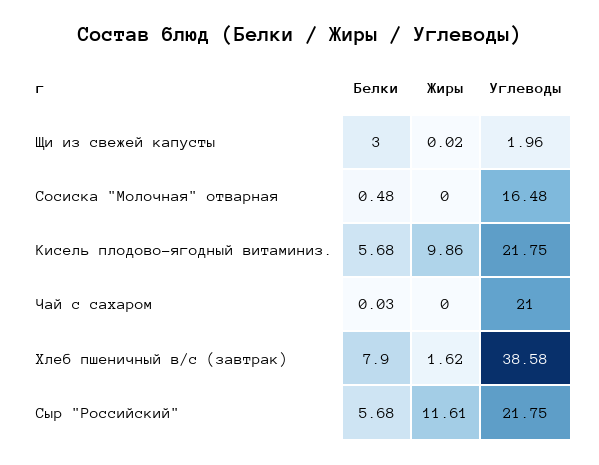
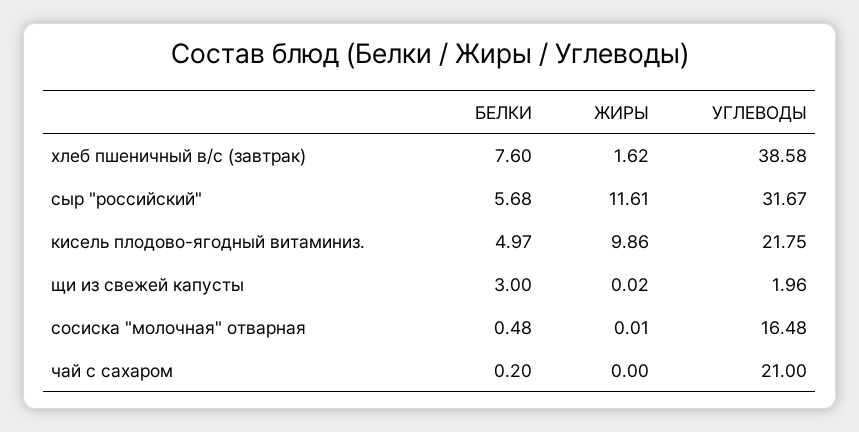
Жиры, Сосиска "Молочная" отварная: 0 -> 0.01
Белки, Кисель плодово-ягодный витаминиз.: 5.68 -> 4.97
Белки, Чай с сахаром: 0.03 -> 0.2
Белки, Хлеб пшеничный в/с (завтрак): 7.9 -> 7.6
Углеводы, Сыр "Российский": 21.75 -> 31.67

